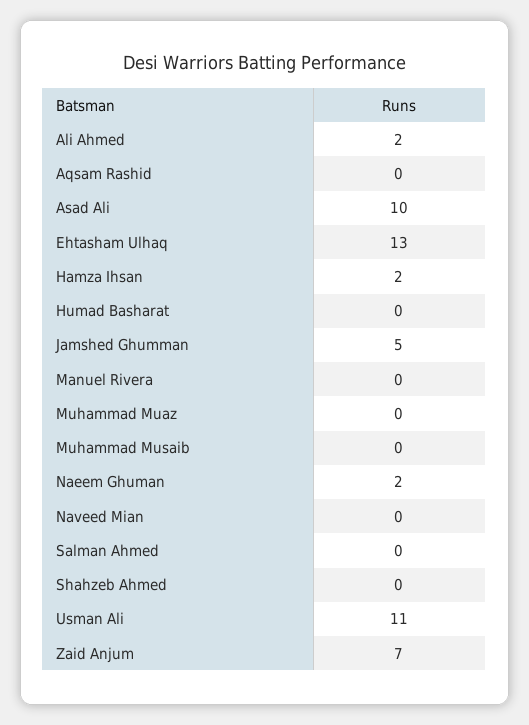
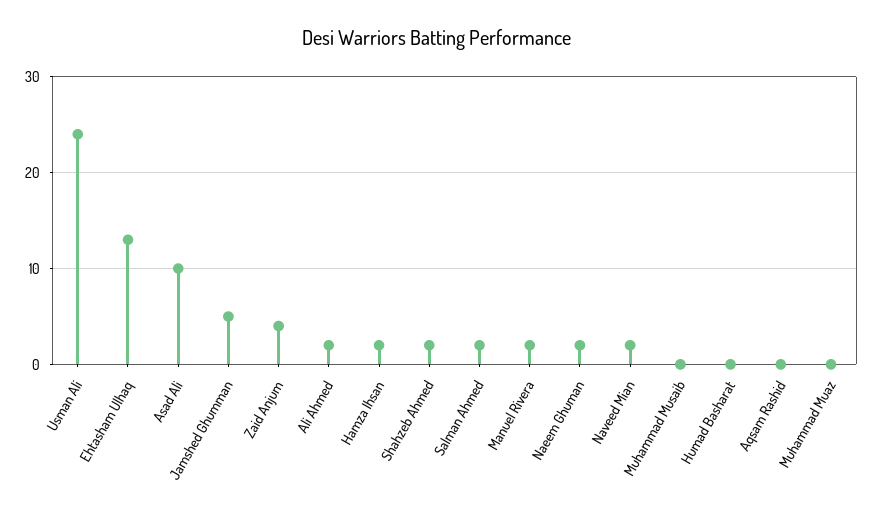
Manuel Rivera: 0 -> 2
Naveed Mian: 0 -> 2
Salman Ahmed: 0 -> 2
Shahzeb Ahmed: 0 -> 2
Usman Ali: 11 -> 24
Zaid Anjum: 7 -> 4

